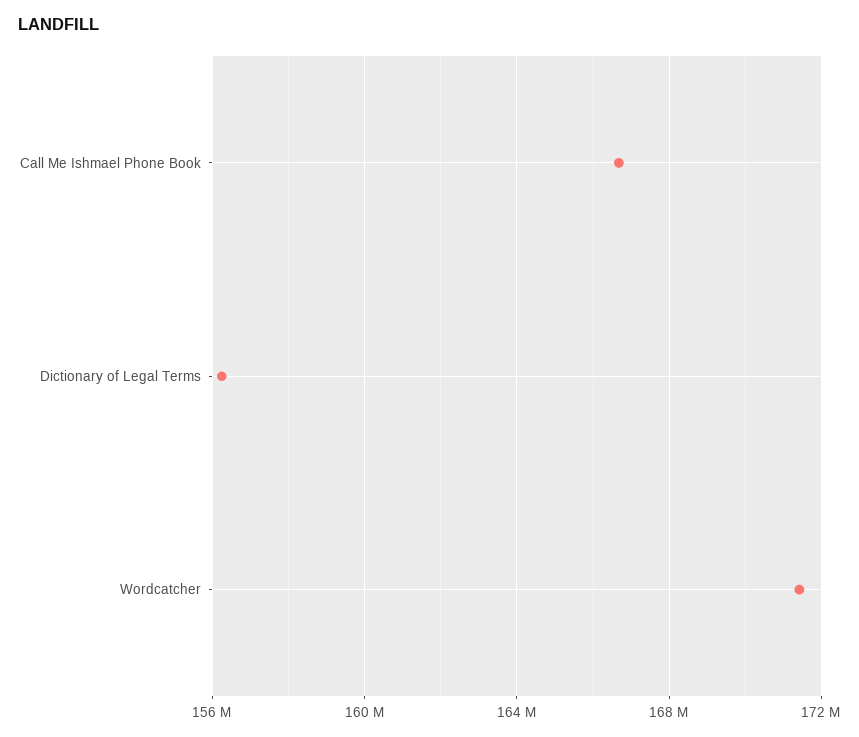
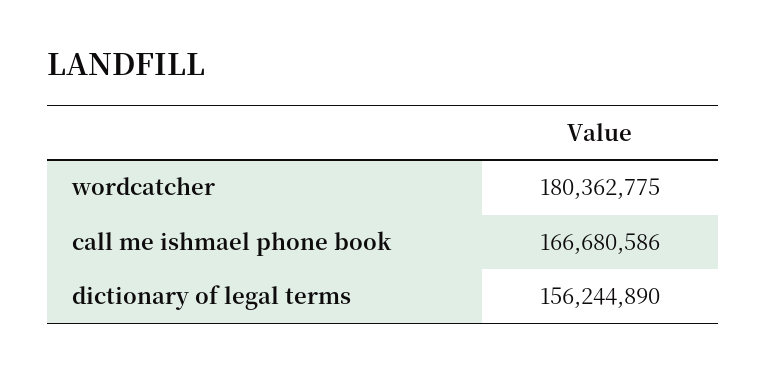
Wordcatcher: 171500000 -> 180362775

